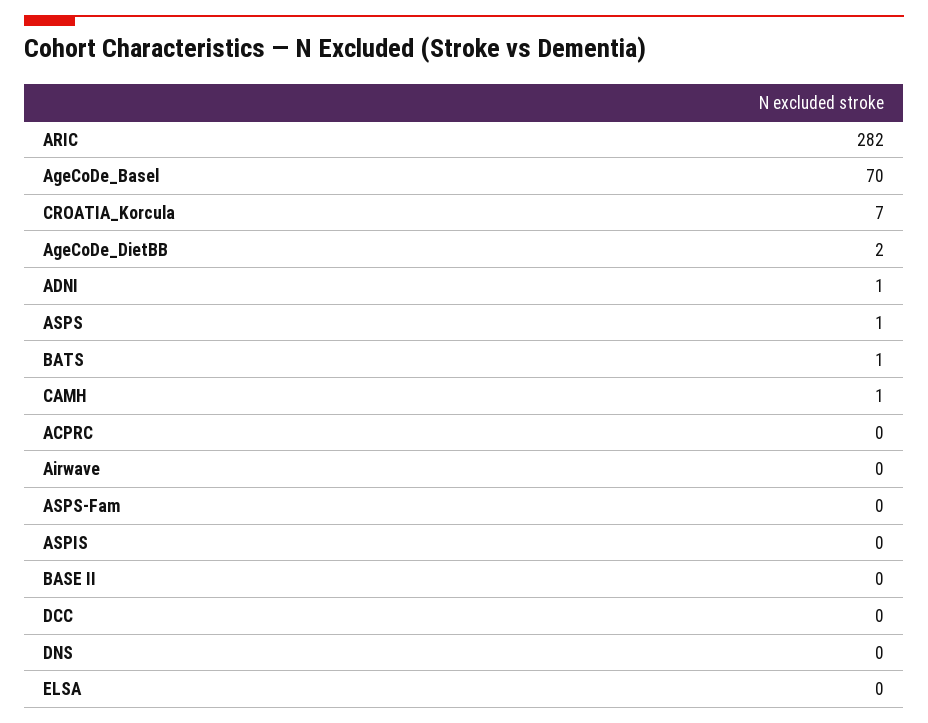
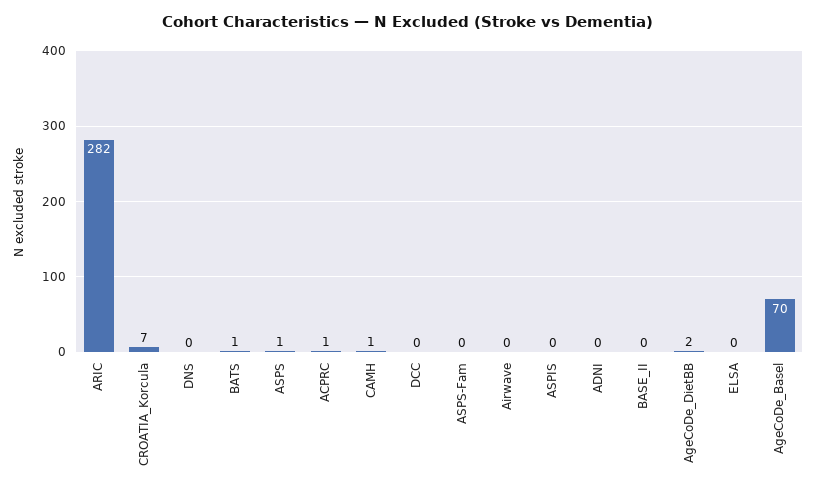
ADNI: 1 -> 0
ACPRC: 0 -> 1

